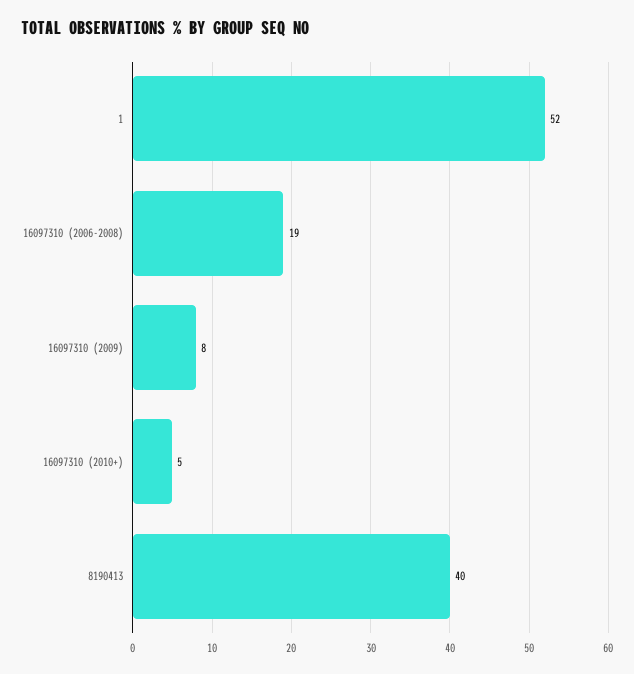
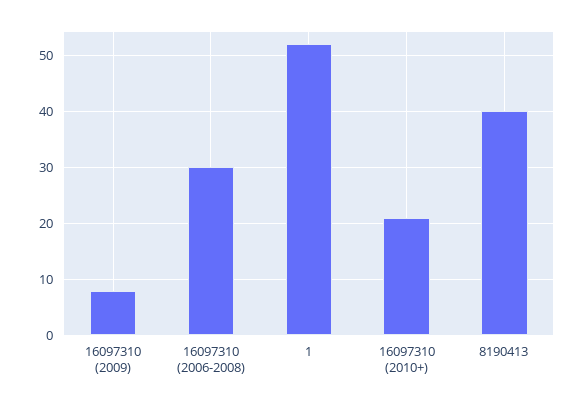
16097310 (2006-2008): 19 -> 30
16097310 (2010+): 5 -> 20

